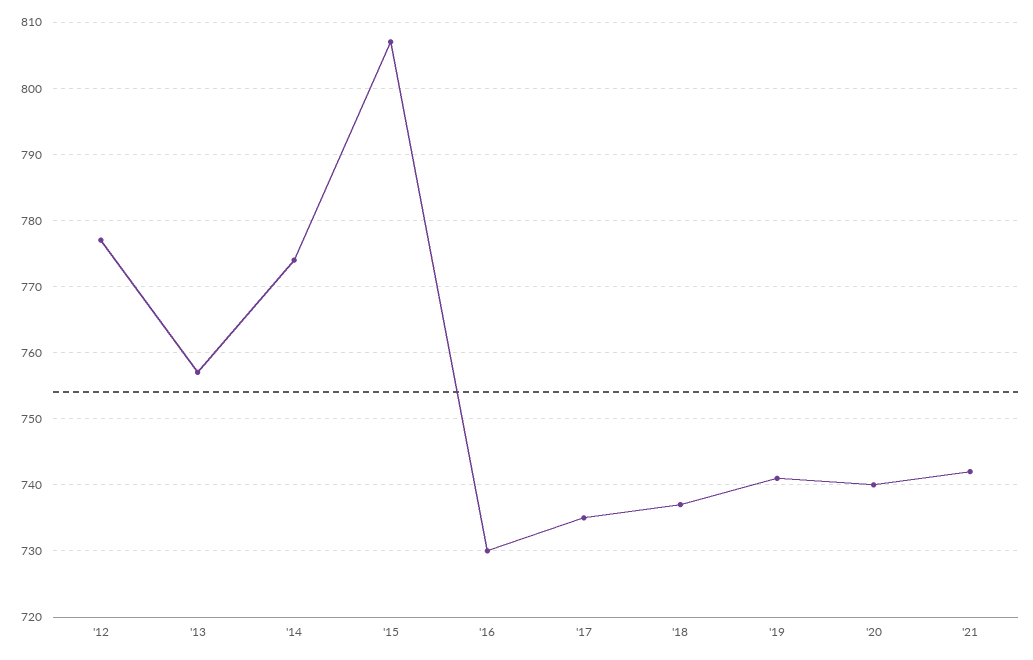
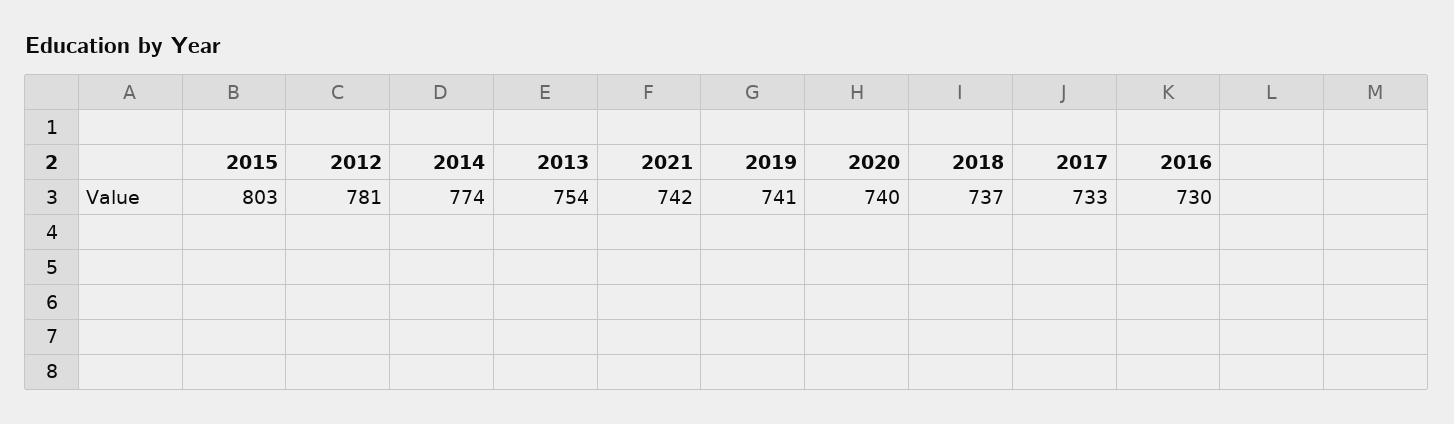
'12: 777 -> 781
'13: 757 -> 754
'15: 807 -> 803
'17: 735 -> 733

